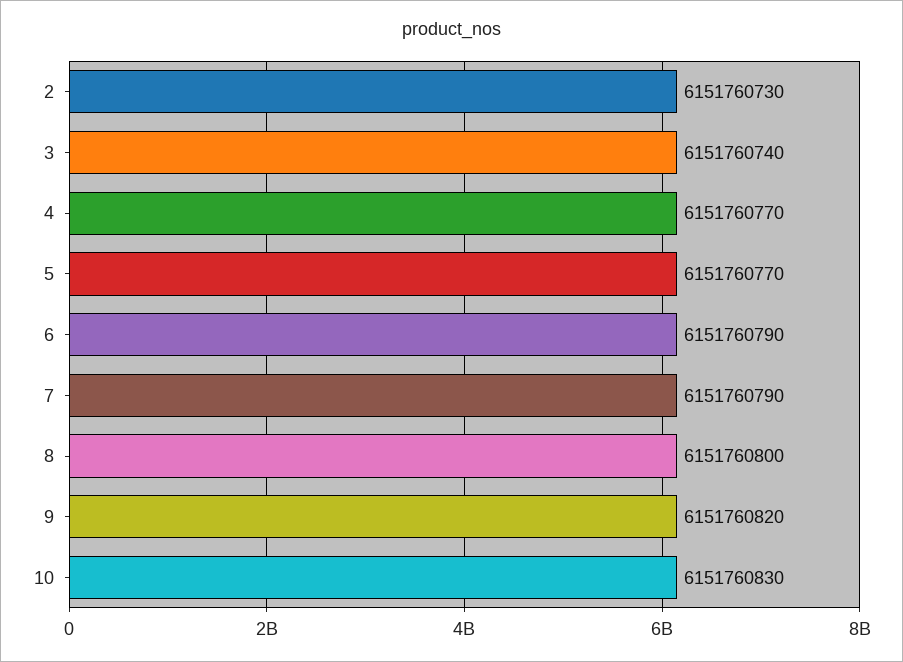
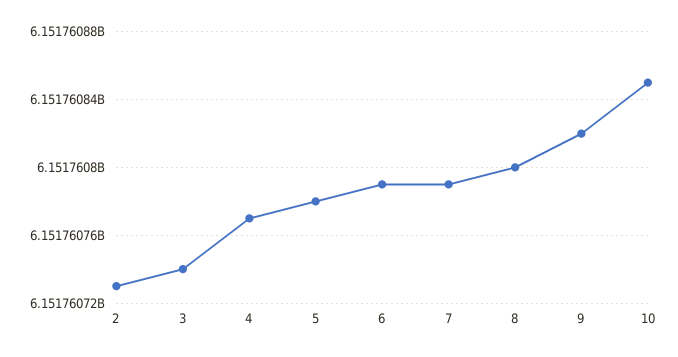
5: 6151760770 -> 6151760780
10: 6151760830 -> 6151760850

